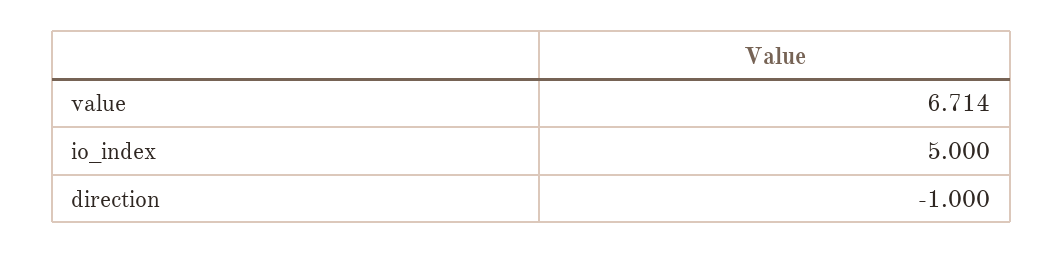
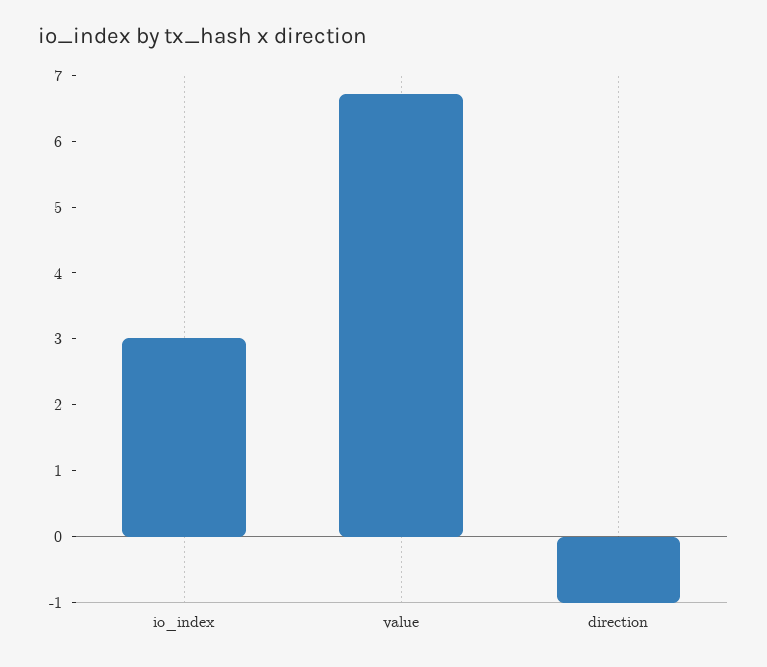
io_index: 5 -> 3

